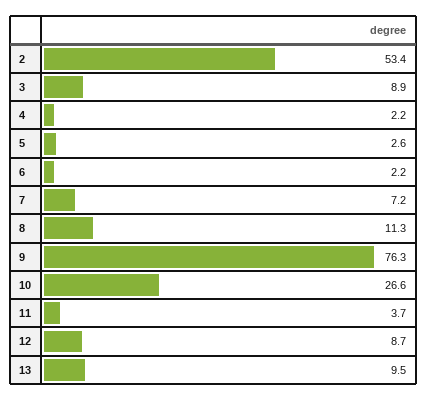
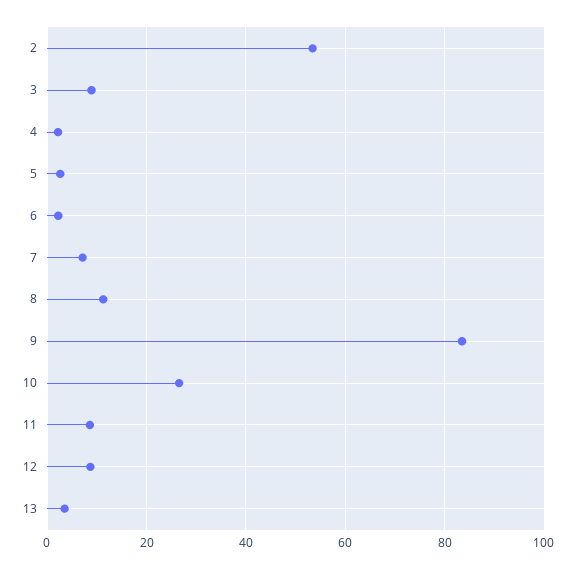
9: 76.3 -> 84
11: 3.7 -> 8
13: 9.5 -> 4

